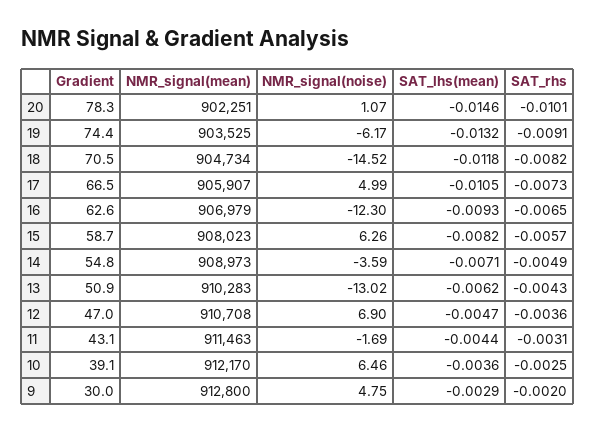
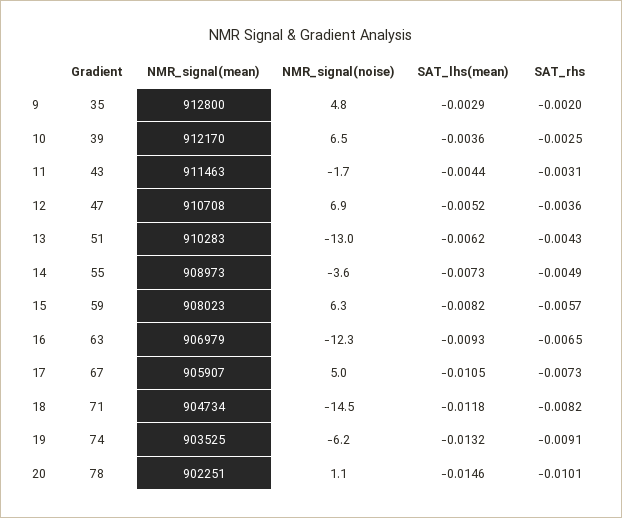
SAT_lhs(mean), 14: -0.0071 -> -0.0073
SAT_lhs(mean), 12: -0.0047 -> -0.0052
Gradient, 9: 30 -> 35

